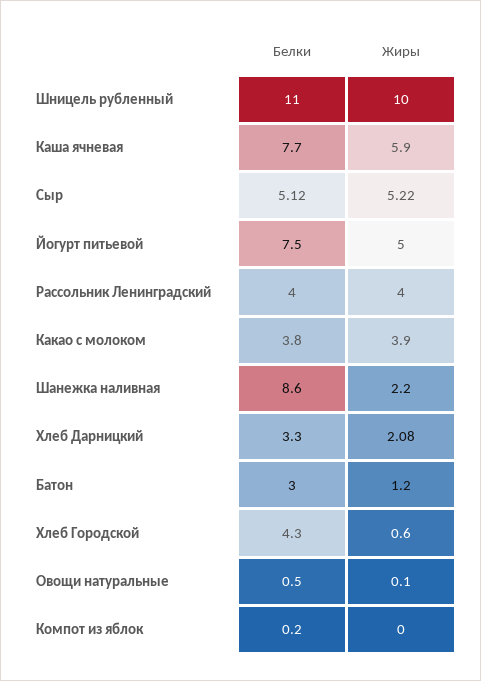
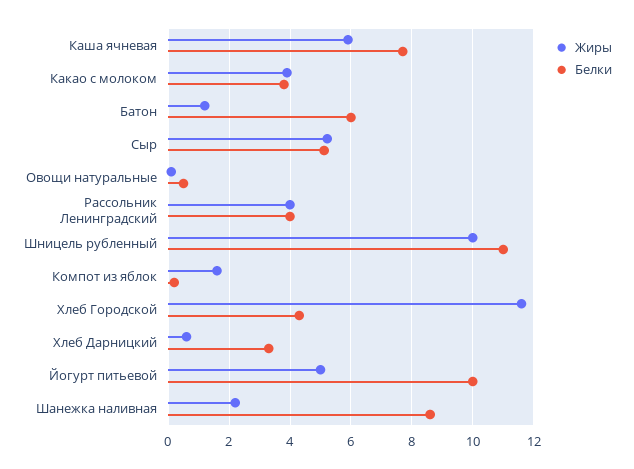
Белки, Йогурт питьевой: 7.5 -> 10
Жиры, Хлеб Дарницкий: 2.08 -> 0.6
Белки, Батон: 3 -> 6
Жиры, Хлеб Городской: 0.6 -> 11.6
Жиры, Компот из яблок: 0 -> 1.6

